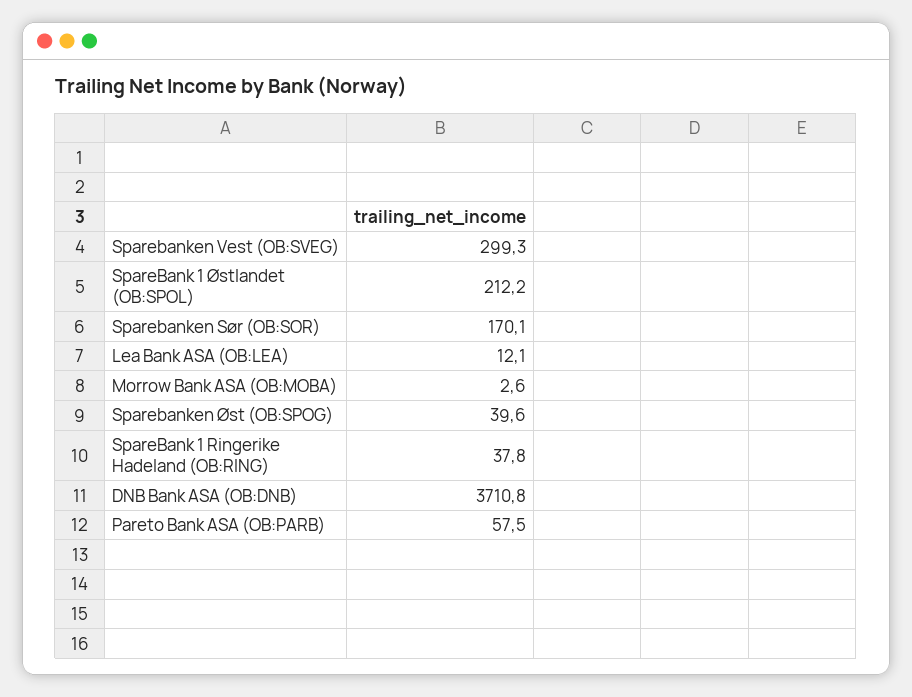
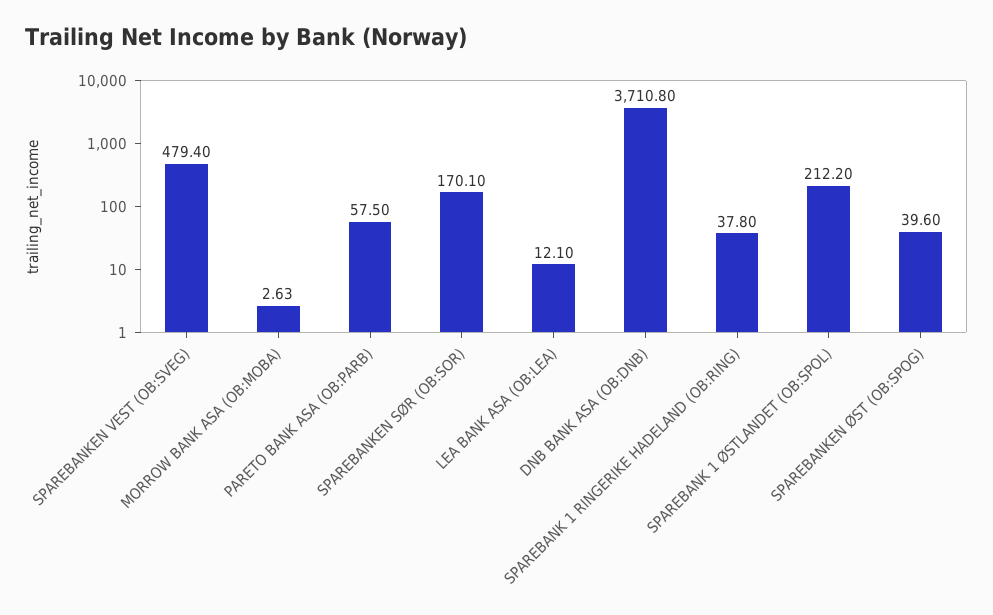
Sparebanken Vest (OB:SVEG): 299.3 -> 479.4

